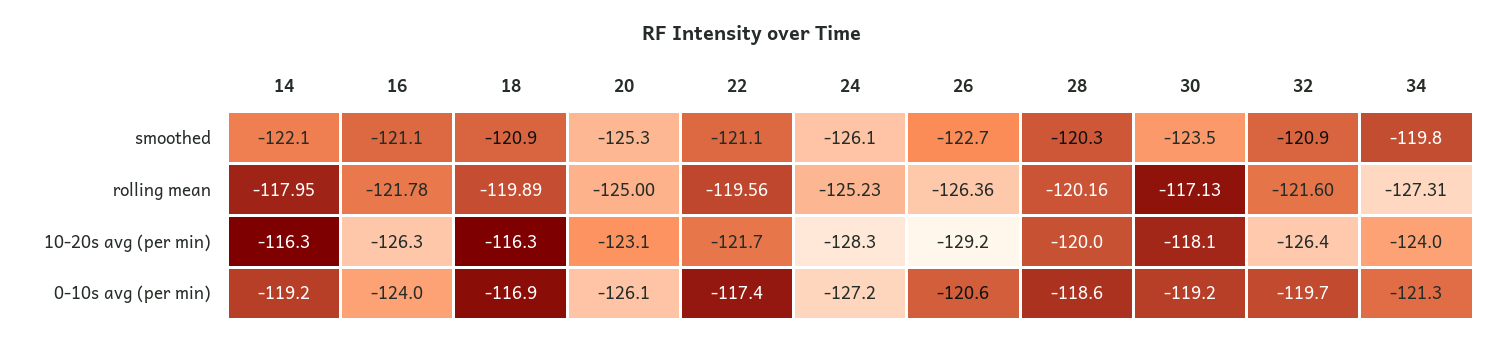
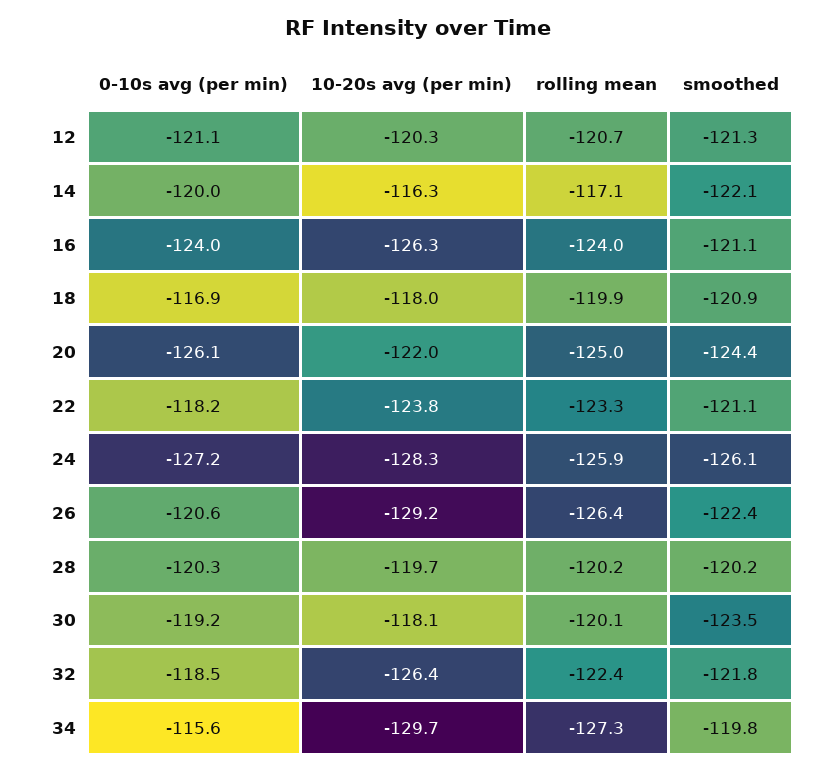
20, smoothed: -125.3 -> -124.4
26, smoothed: -122.7 -> -122.4
28, smoothed: -120.3 -> -120.2
32, smoothed: -120.9 -> -121.8
14, rolling mean: -117.95 -> -117.1
16, rolling mean: -121.78 -> -124
22, rolling mean: -119.56 -> -123.3
24, rolling mean: -125.23 -> -125.9
30, rolling mean: -117.13 -> -120.1
32, rolling mean: -121.6 -> -122.4
18, 10-20s avg (per min): -116.3 -> -118
20, 10-20s avg (per min): -123.1 -> -122
22, 10-20s avg (per min): -121.7 -> -123.8
28, 10-20s avg (per min): -120 -> -119.7
34, 10-20s avg (per min): -124 -> -129.7
14, 0-10s avg (per min): -119.2 -> -120
22, 0-10s avg (per min): -117.4 -> -118.2
28, 0-10s avg (per min): -118.6 -> -120.3
32, 0-10s avg (per min): -119.7 -> -118.5
34, 0-10s avg (per min): -121.3 -> -115.6
12, 0-10s avg (per min): none -> -121.1
12, 10-20s avg (per min): none -> -120.3
12, rolling mean: none -> -120.7
12, smoothed: none -> -121.3

